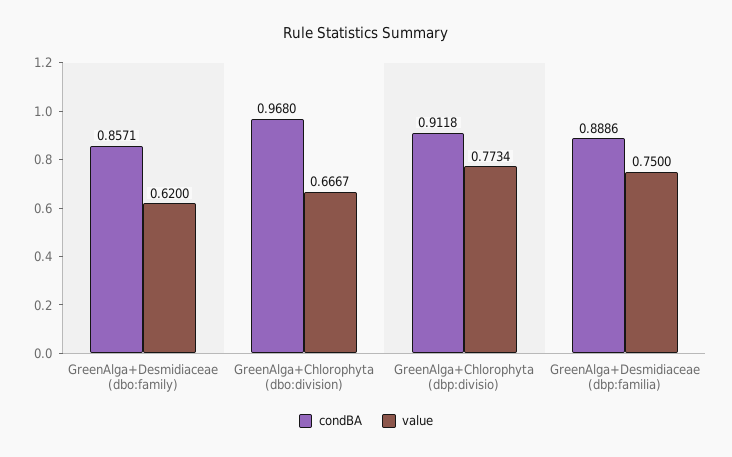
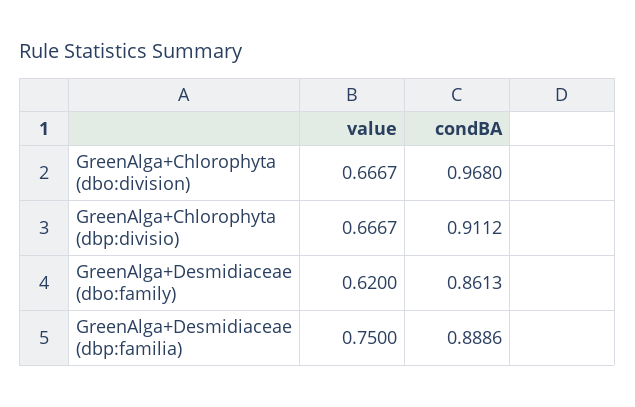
condBA, GreenAlga+Desmidiaceae (dbo:family): 0.8571 -> 0.8613
condBA, GreenAlga+Chlorophyta (dbp:divisio): 0.9118 -> 0.9112
value, GreenAlga+Chlorophyta (dbp:divisio): 0.7734 -> 0.6667

